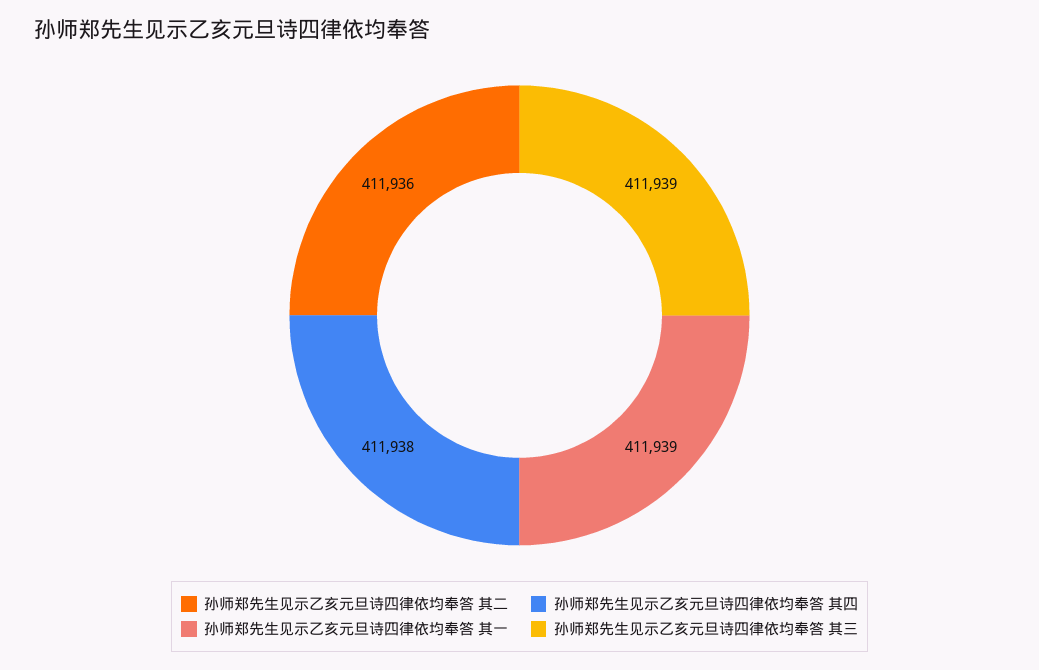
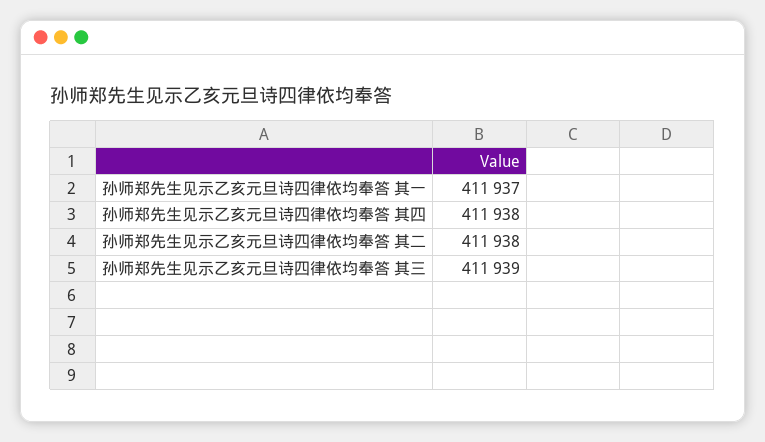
孙师郑先生见示乙亥元旦诗四律依均奉答 其二: 411936 -> 411938
孙师郑先生见示乙亥元旦诗四律依均奉答 其一: 411939 -> 411937

